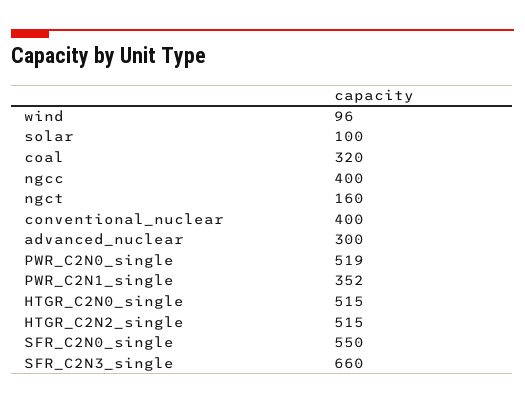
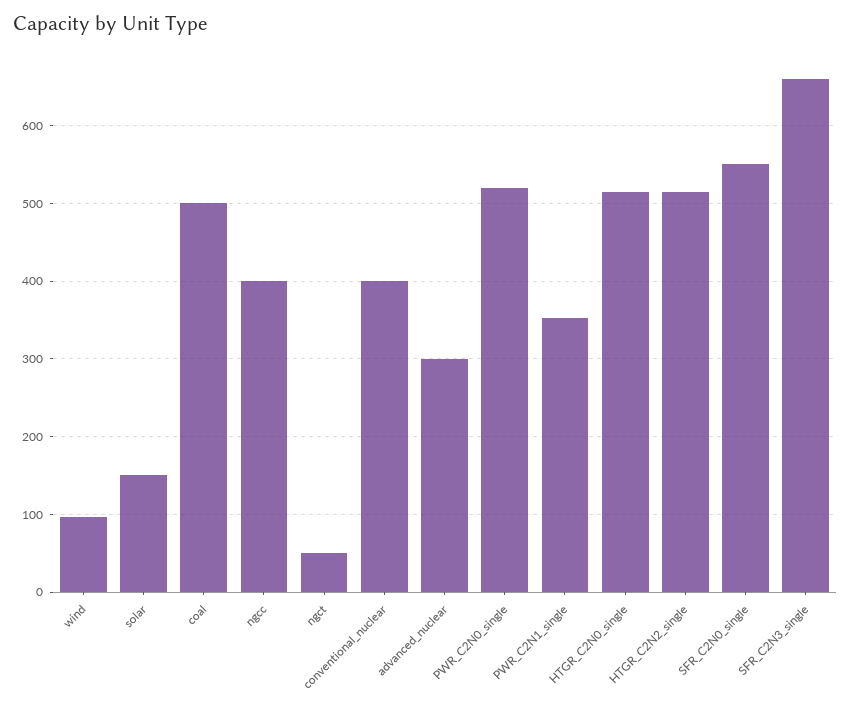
solar: 100 -> 150
coal: 320 -> 500
ngct: 160 -> 50

